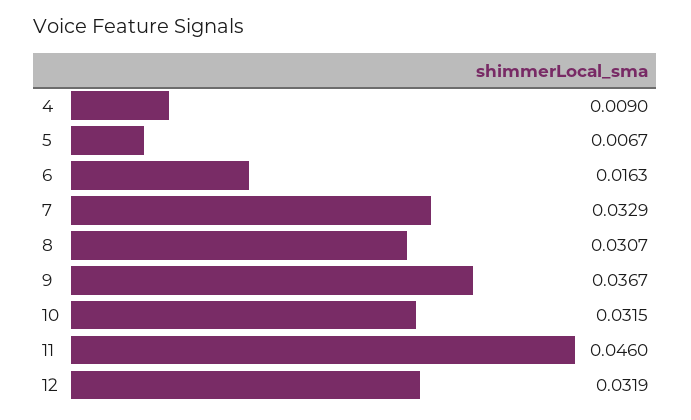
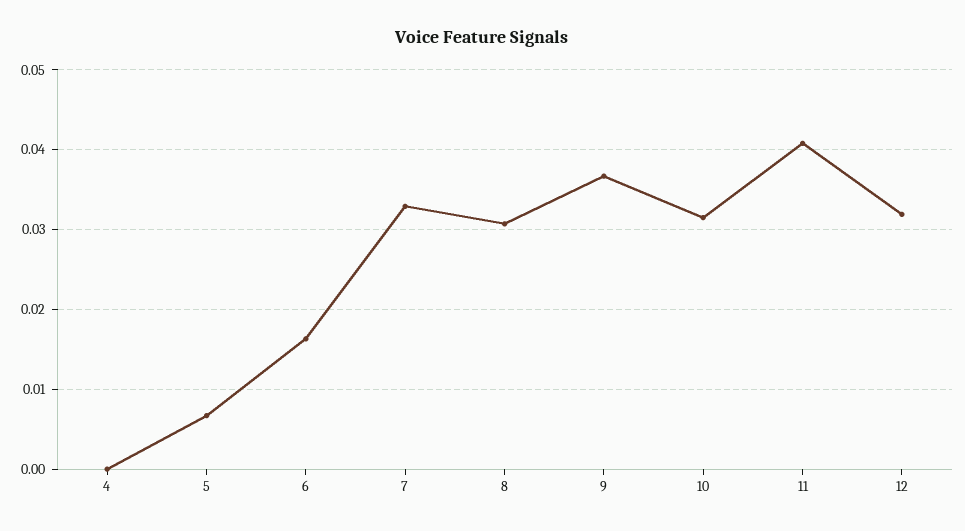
4: 0.009 -> 0
11: 0.046 -> 0.041

